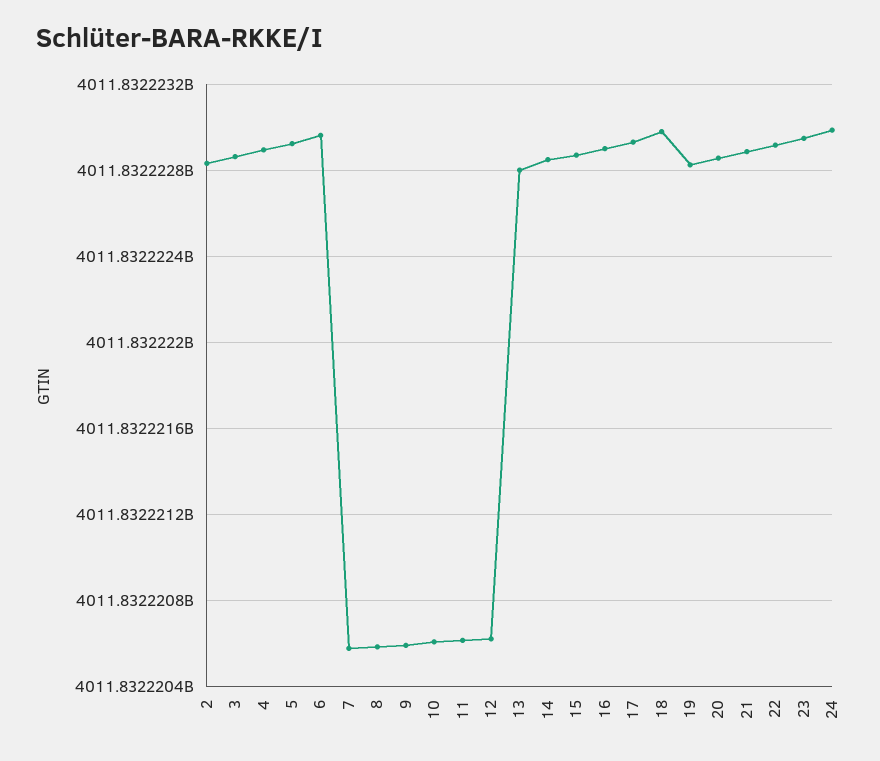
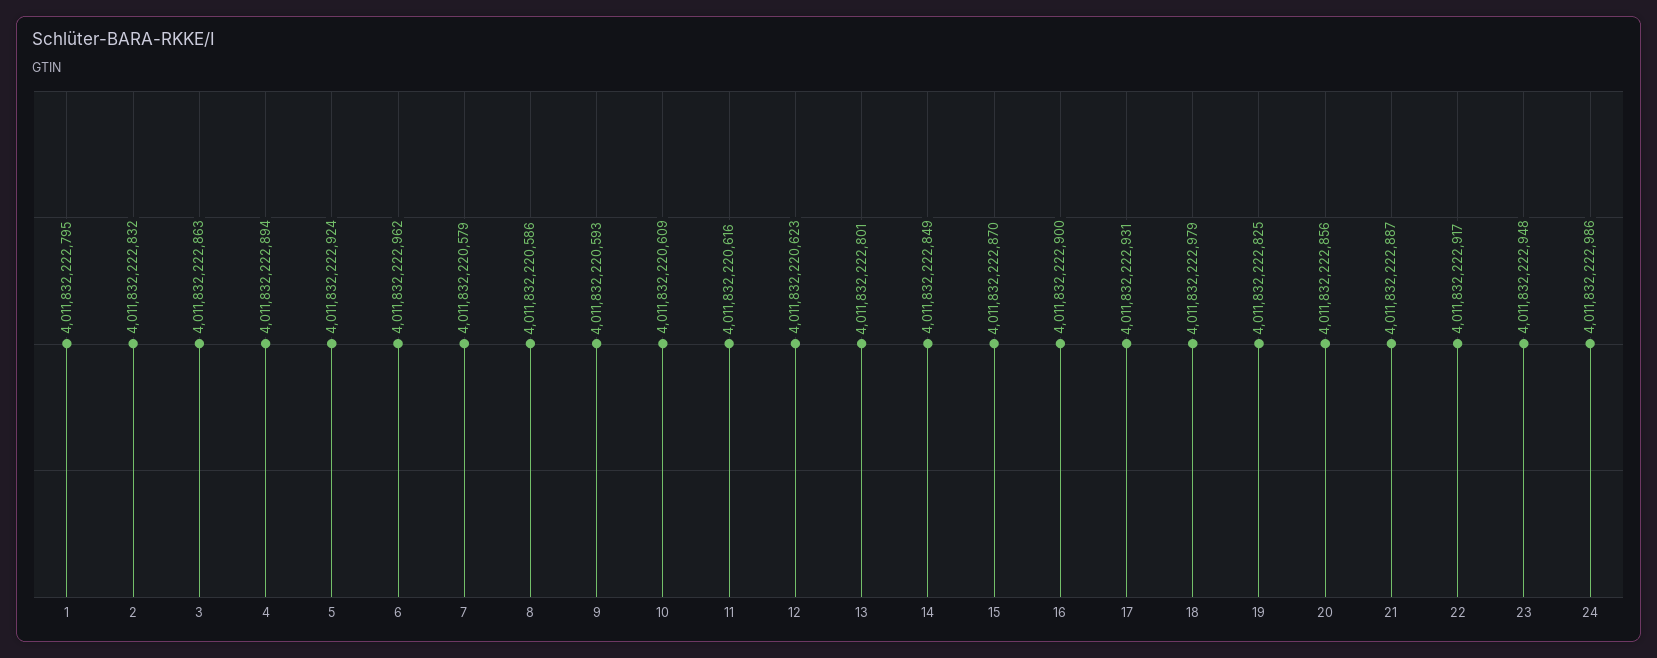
1: none -> 4011832222795

